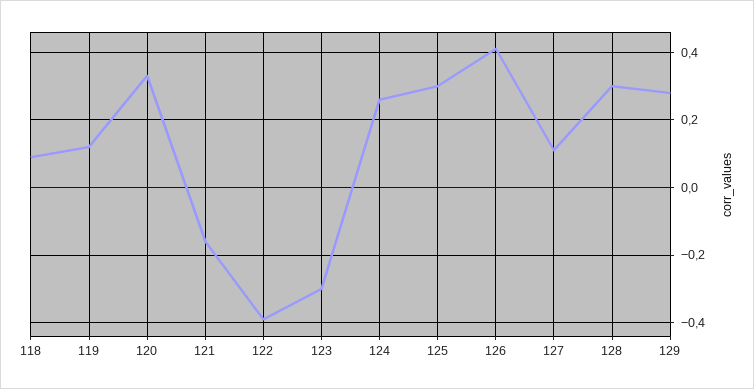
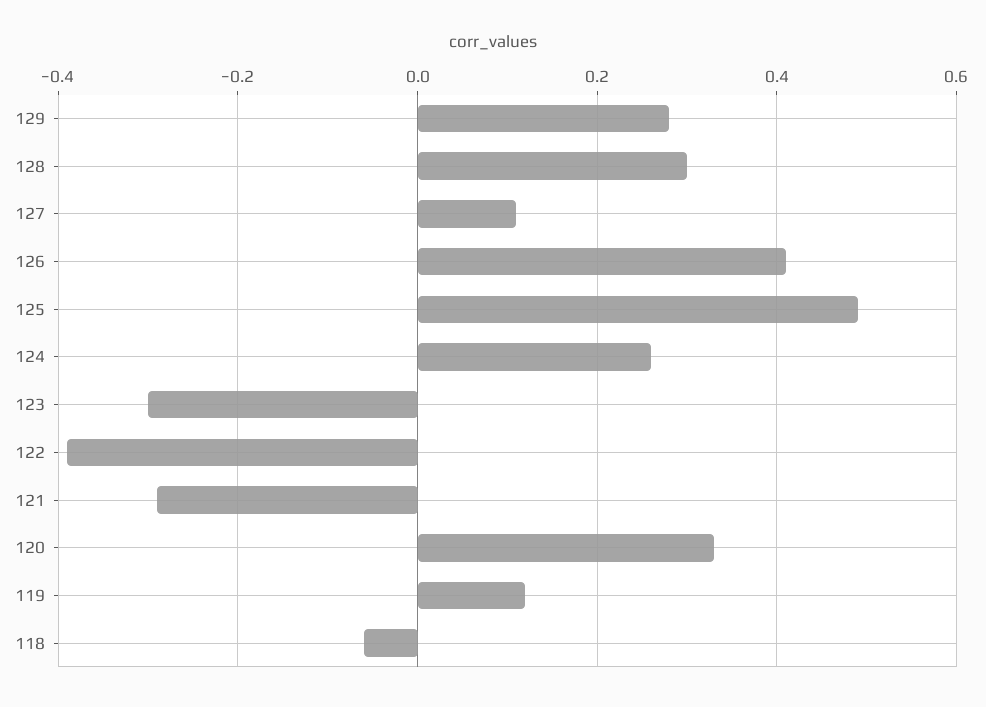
118: 0.1 -> -0.05
121: -0.15 -> -0.3
125: 0.3 -> 0.5

